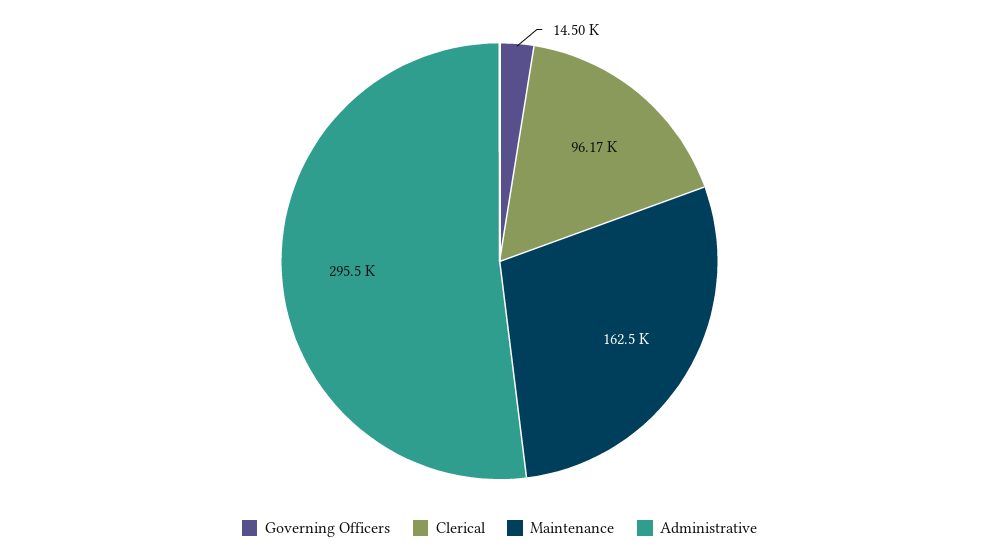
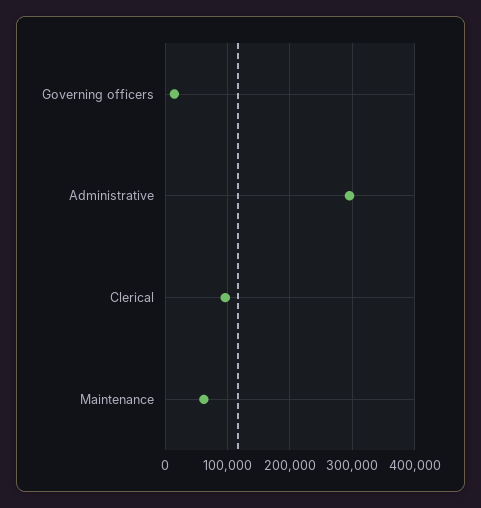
Maintenance: 162500 -> 60000

